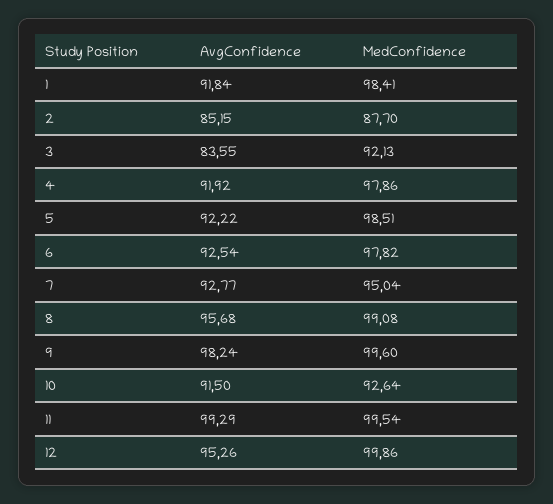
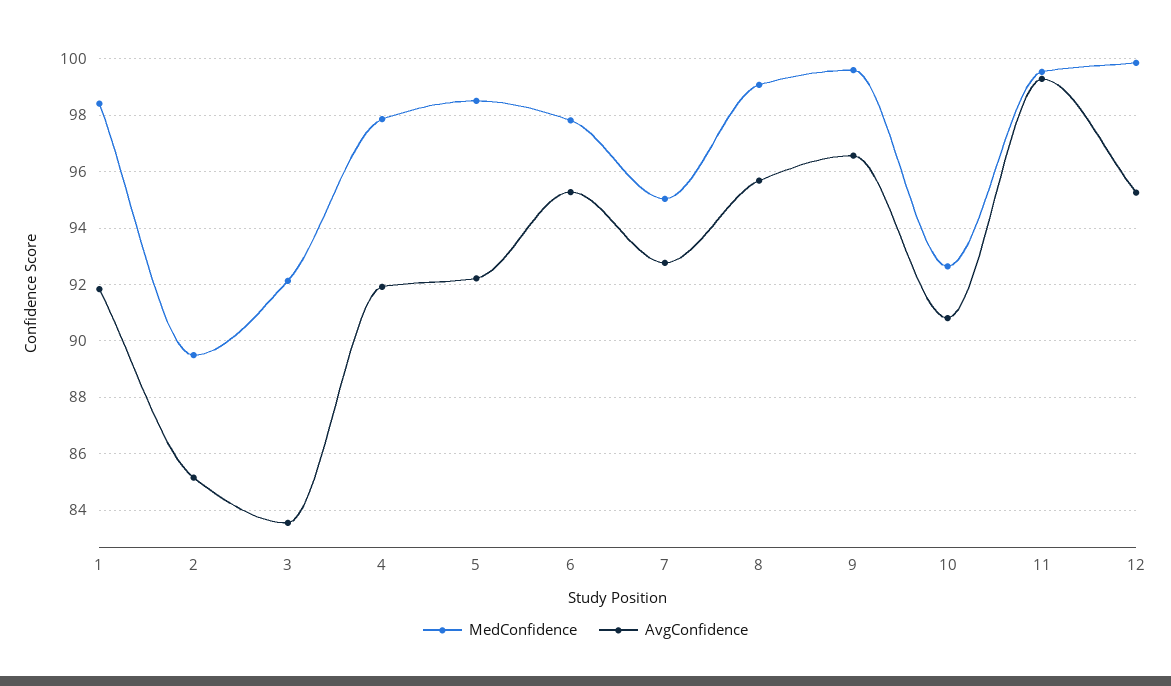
MedConfidence, 2: 87.7 -> 89.5
AvgConfidence, 6: 92.54 -> 95.25
AvgConfidence, 9: 98.24 -> 96.5
AvgConfidence, 10: 91.5 -> 90.75

